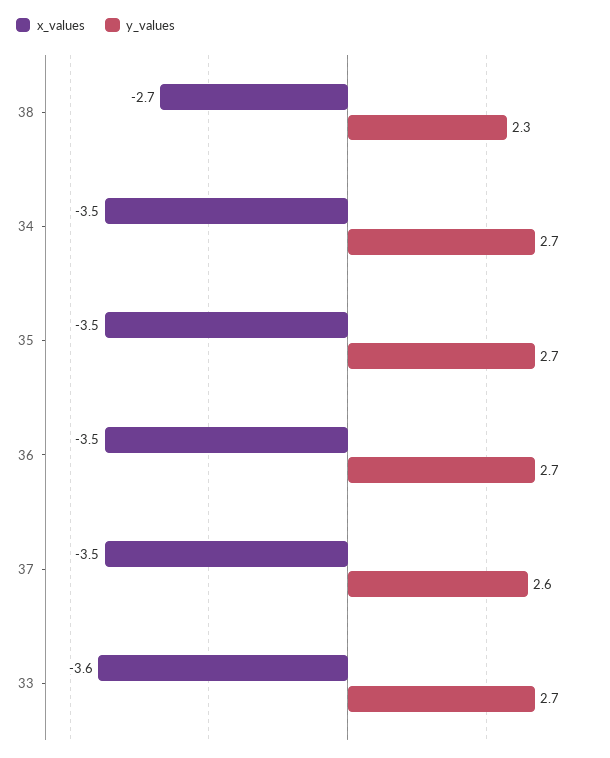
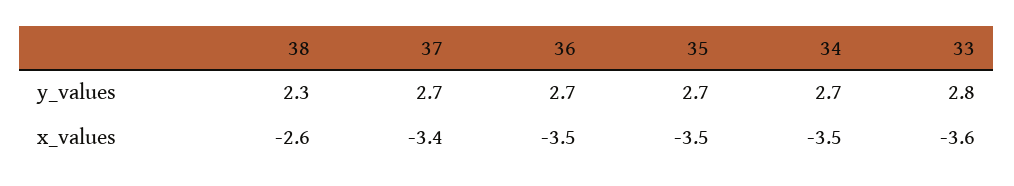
x_values, 38: -2.7 -> -2.6
x_values, 37: -3.5 -> -3.4
y_values, 37: 2.6 -> 2.7
y_values, 33: 2.7 -> 2.8

